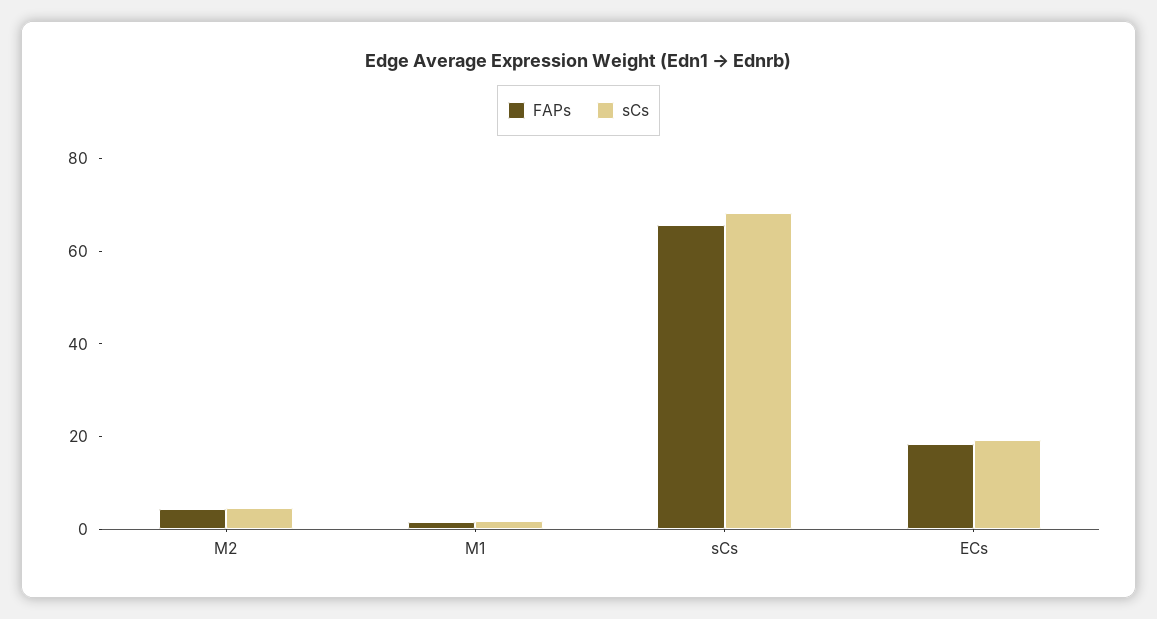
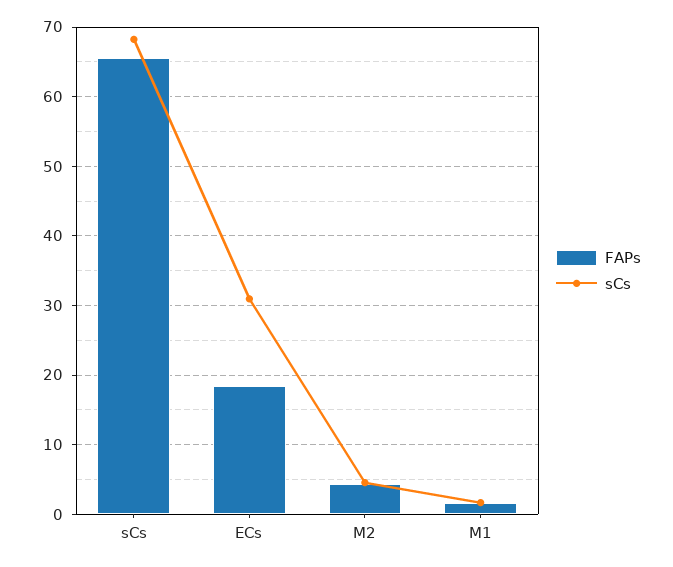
sCs, ECs: 20 -> 31

